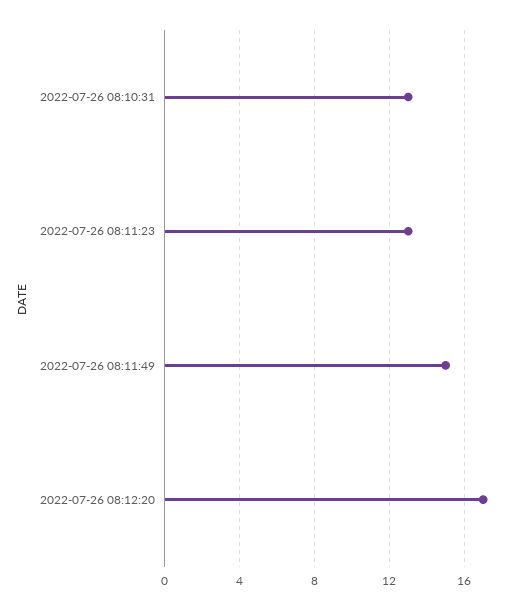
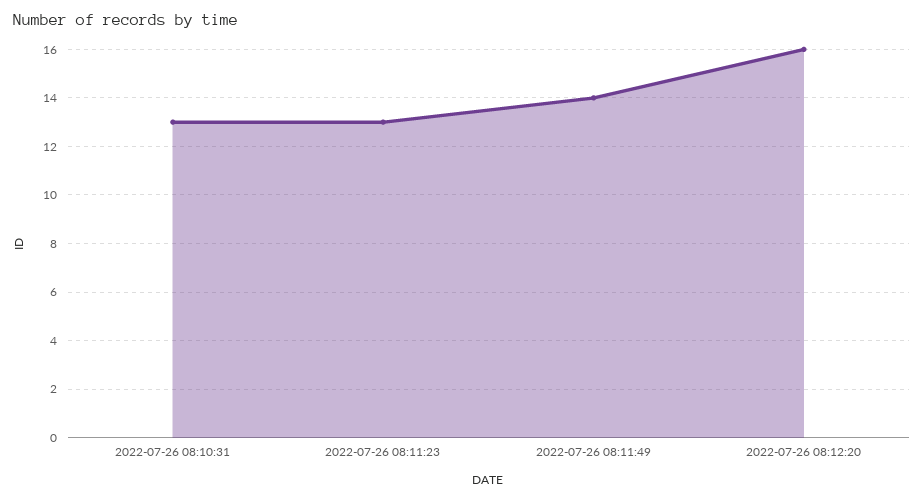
2022-07-26 08:11:49: 15 -> 14
2022-07-26 08:12:20: 17 -> 16

